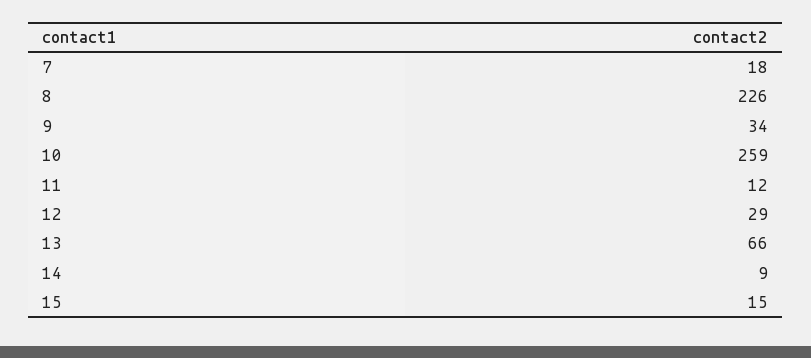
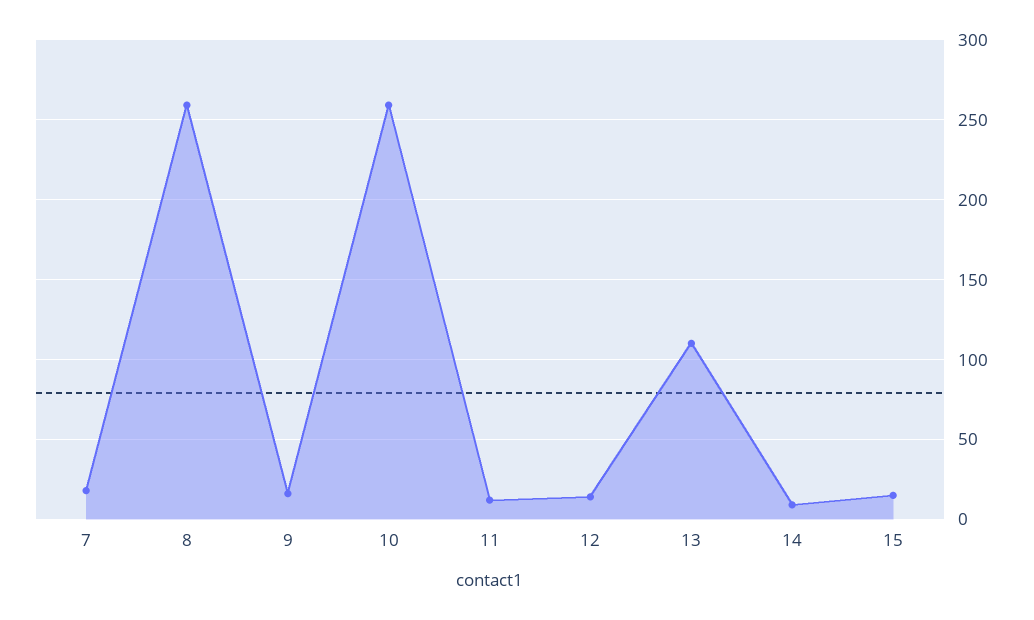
8: 226 -> 260
9: 34 -> 15
12: 29 -> 15
13: 66 -> 110

